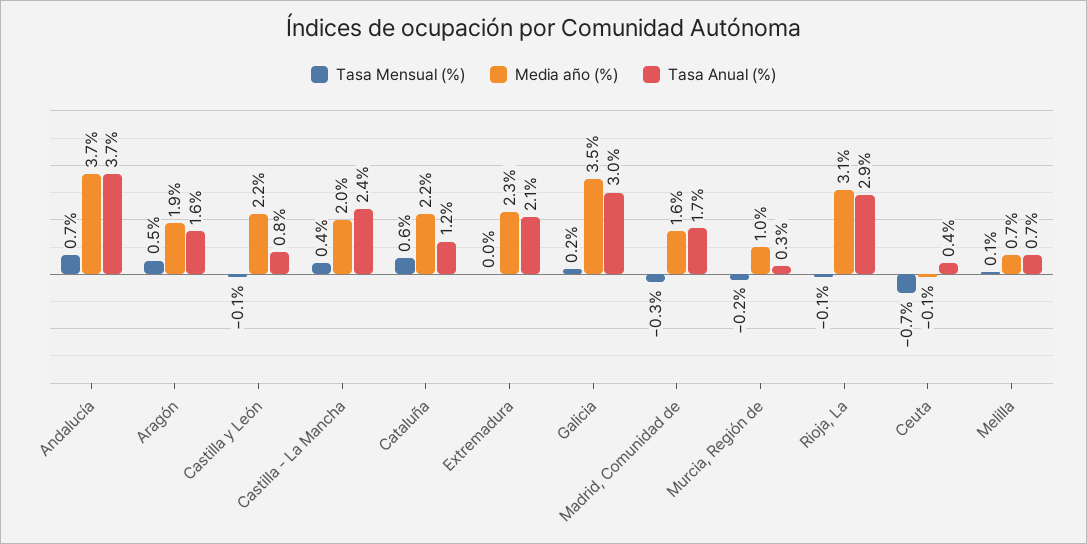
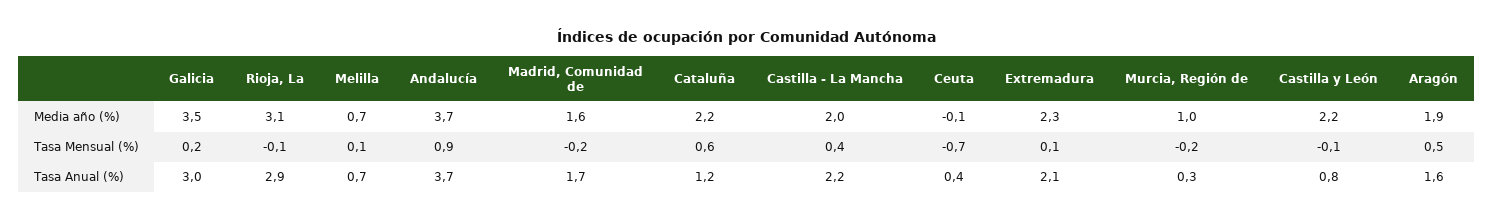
Tasa Mensual (%), Andalucía: 0.7 -> 0.9
Tasa Anual (%), Castilla - La Mancha: 2.4 -> 2.2
Tasa Mensual (%), Extremadura: 0 -> 0.1
Tasa Mensual (%), Madrid, Comunidad de: -0.3 -> -0.2

